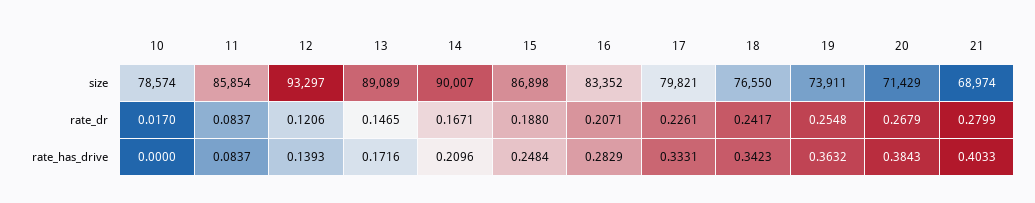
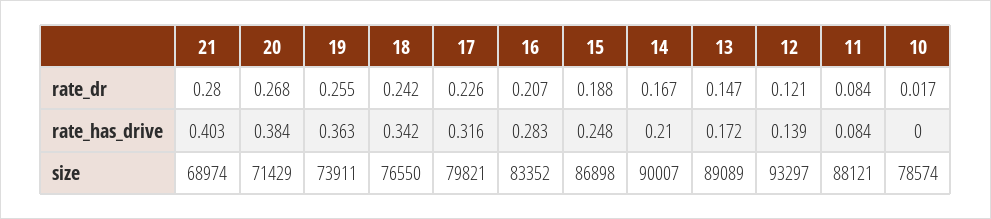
11, size: 85854 -> 88121
17, rate_has_drive: 0.3331 -> 0.316

